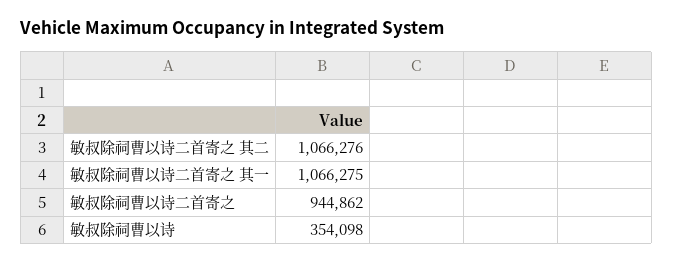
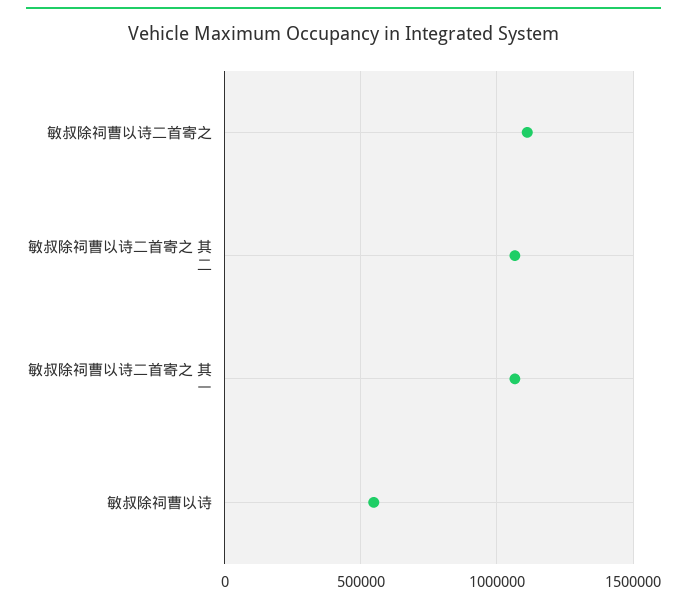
敏叔除祠曹以诗二首寄之: 944862 -> 1100000
敏叔除祠曹以诗: 354098 -> 550000

